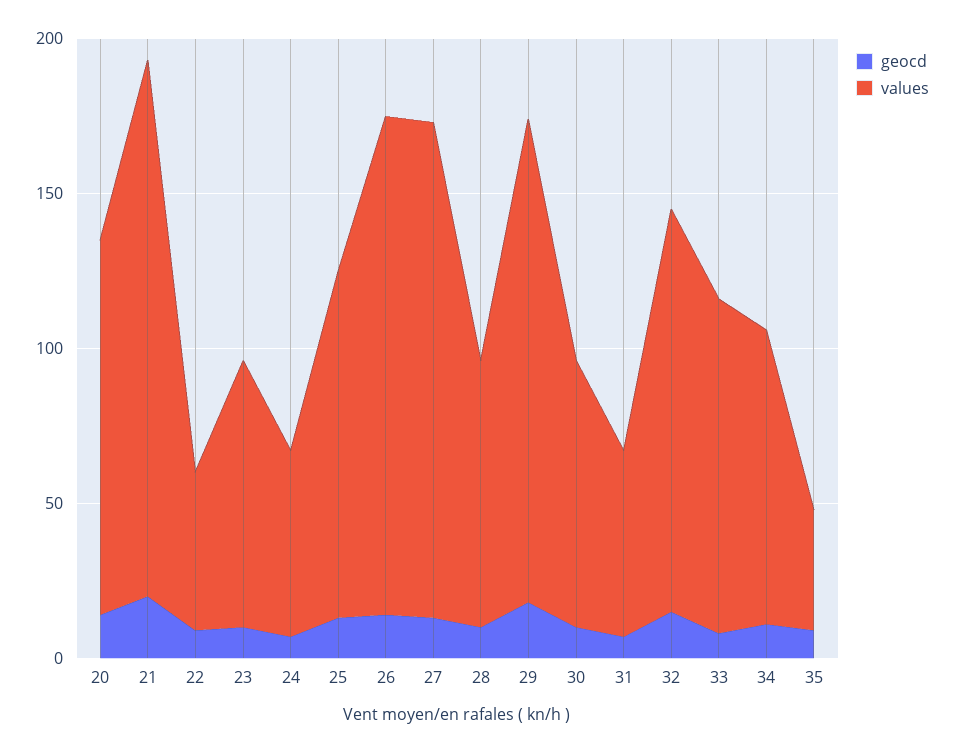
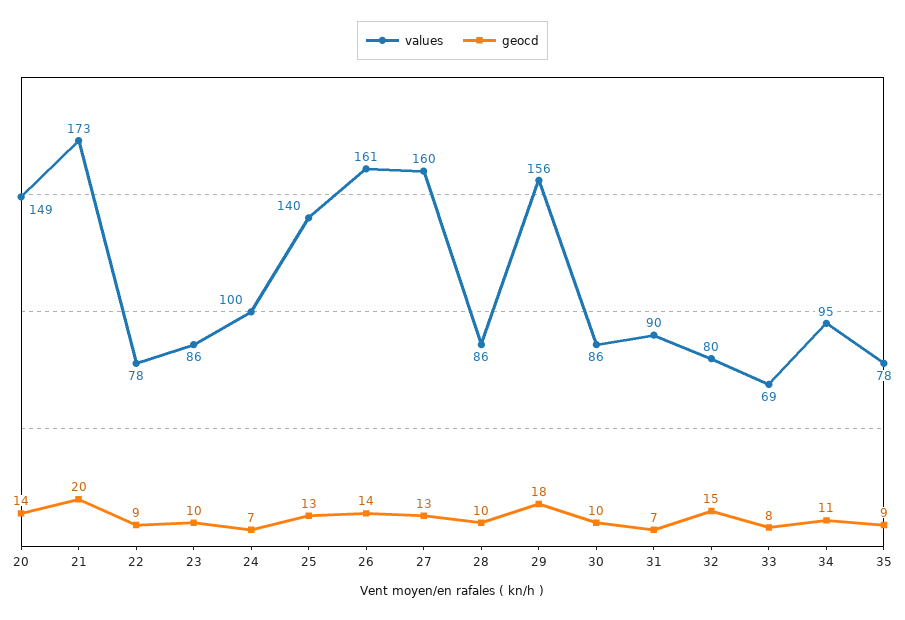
values, 20: 120 -> 149
values, 22: 50 -> 78
values, 24: 60 -> 100
values, 25: 110 -> 140
values, 31: 60 -> 90
values, 32: 130 -> 80
values, 33: 110 -> 69
values, 35: 40 -> 78

